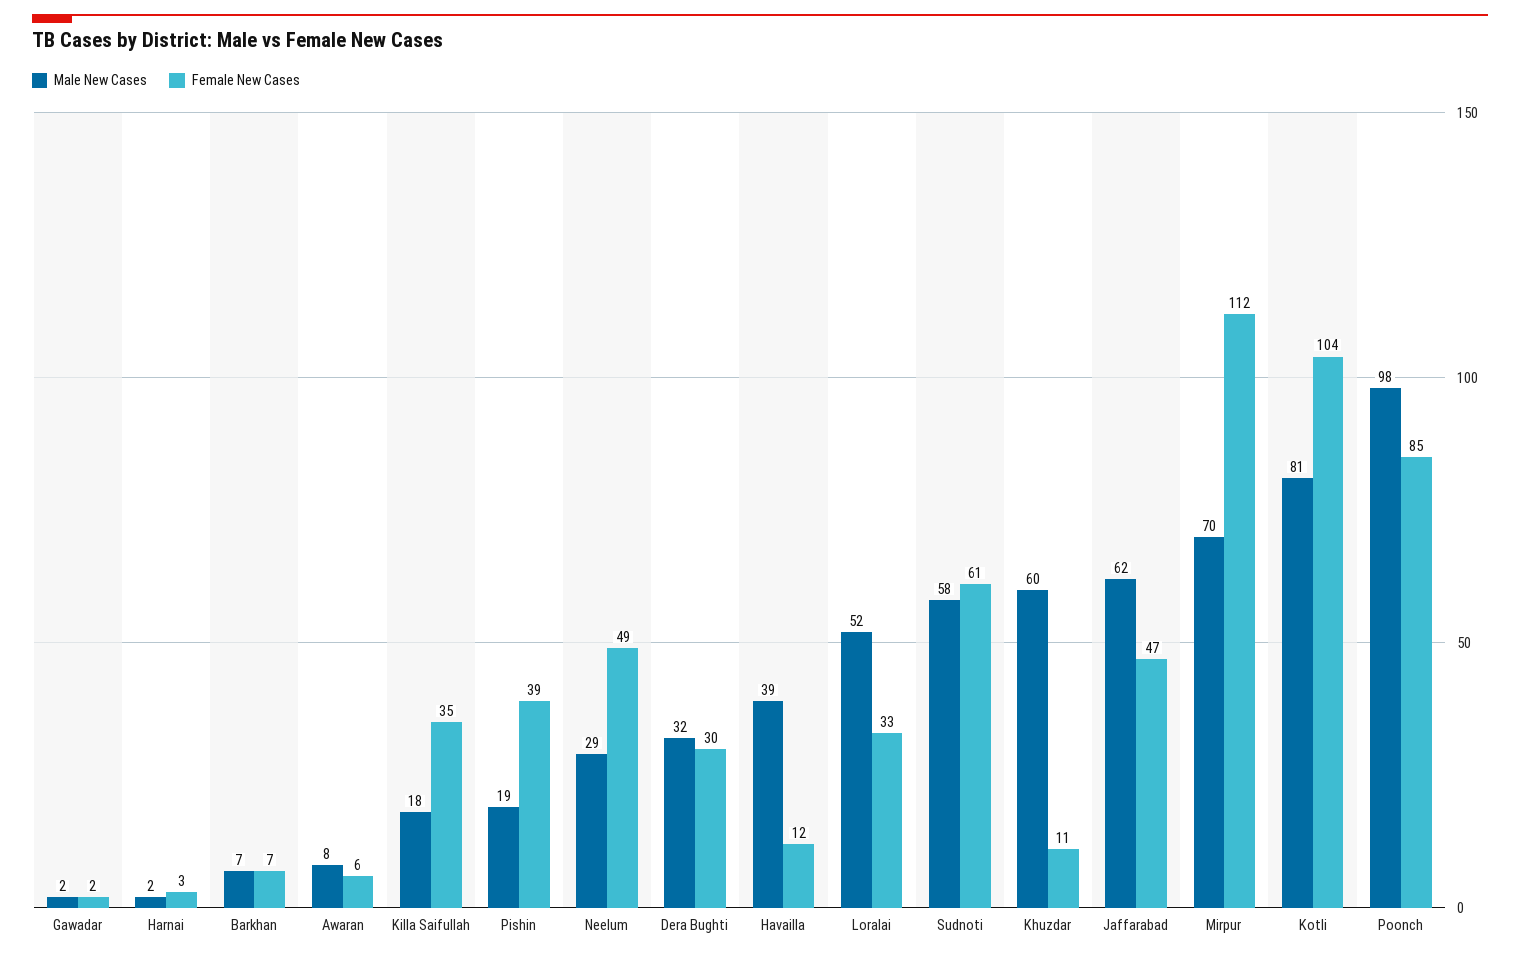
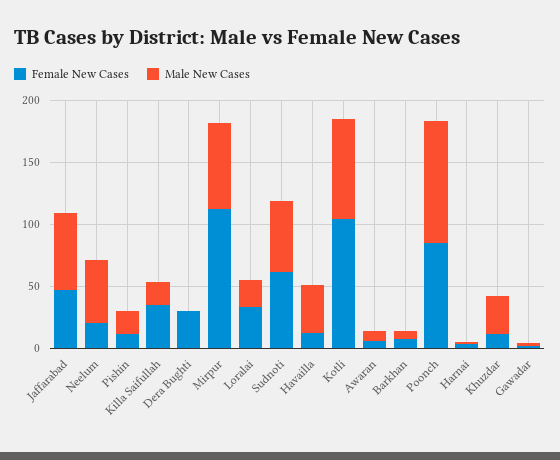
Female New Cases, Pishin: 39 -> 10
Male New Cases, Neelum: 29 -> 50
Female New Cases, Neelum: 49 -> 20
Male New Cases, Dera Bughti: 32 -> 0
Male New Cases, Loralai: 52 -> 20
Male New Cases, Khuzdar: 60 -> 30

